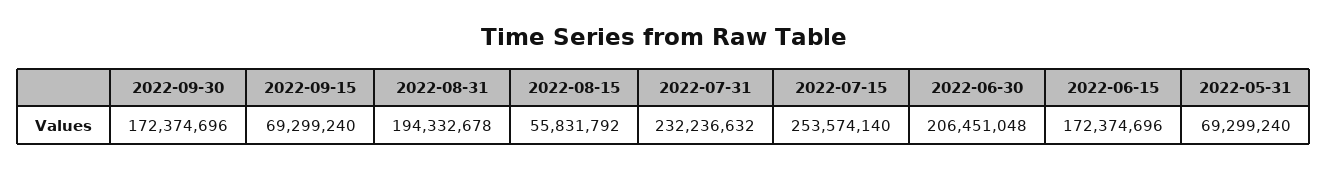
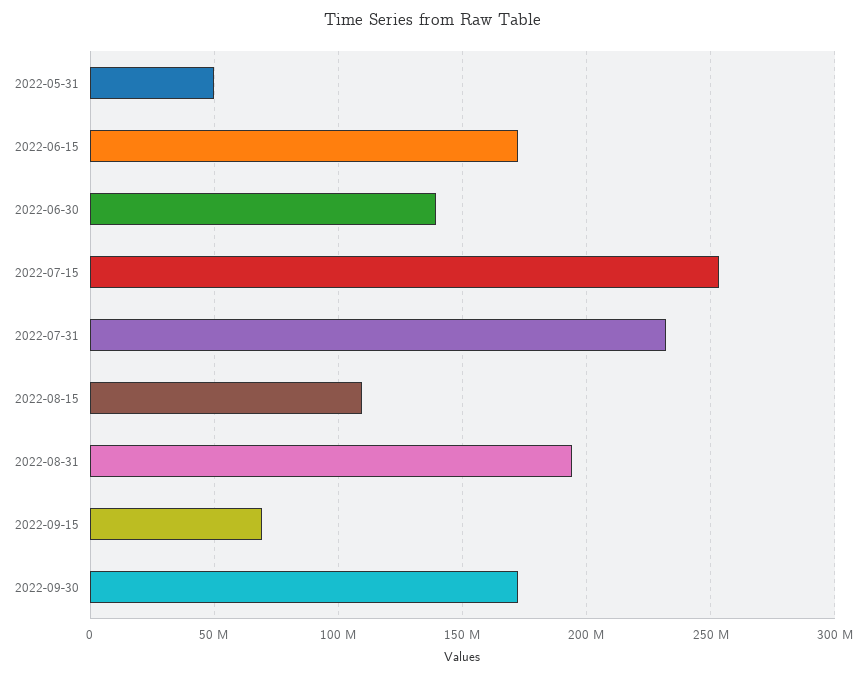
2022-08-15: 55831792 -> 110000000
2022-06-30: 206451048 -> 140000000
2022-05-31: 69299240 -> 50000000

